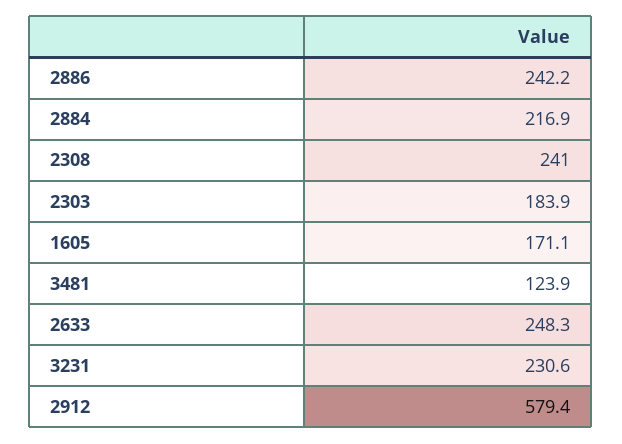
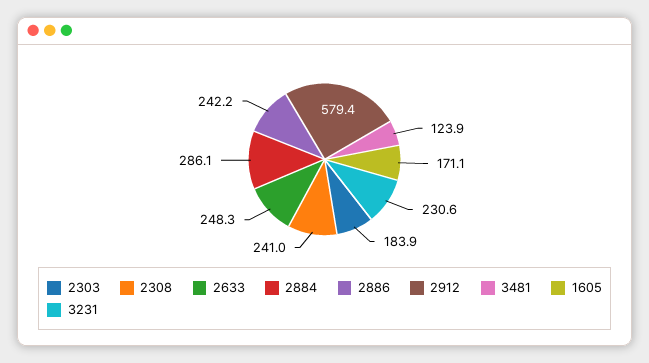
2884: 216.9 -> 286.1

